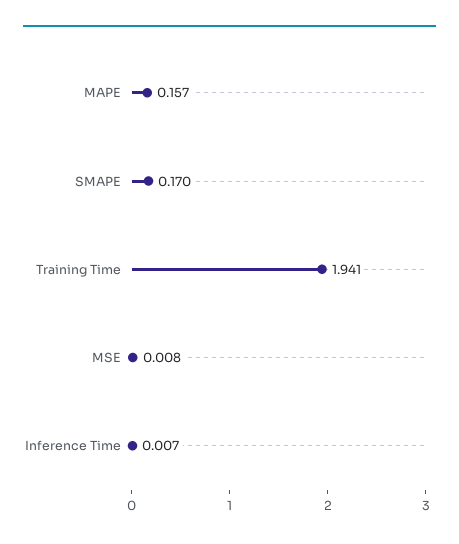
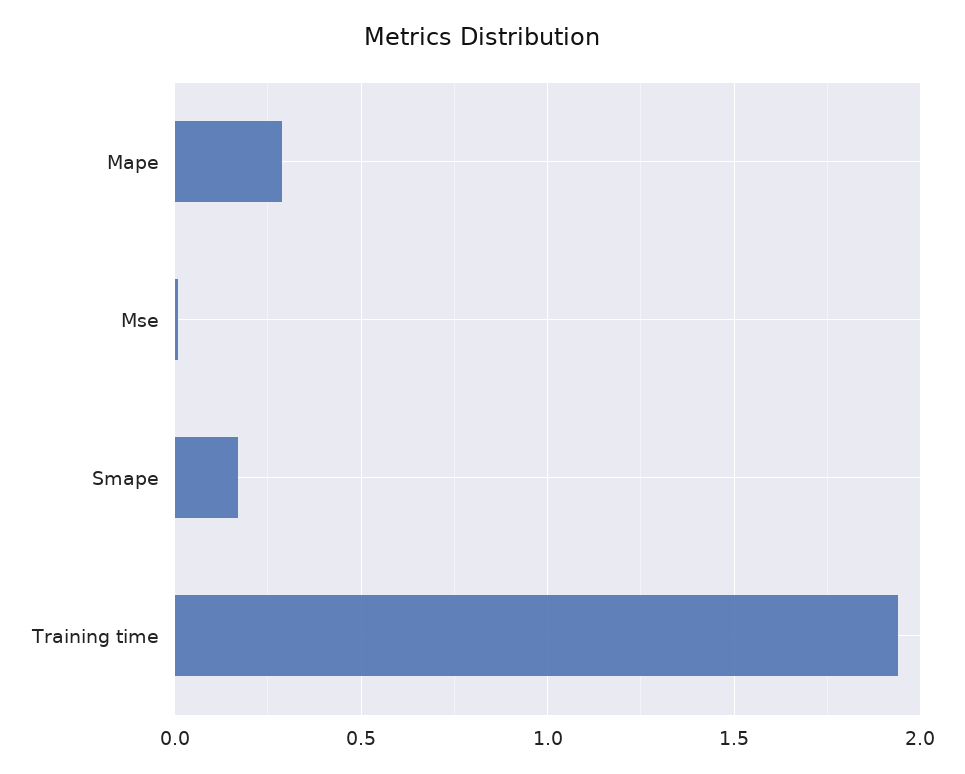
MAPE: 0.157 -> 0.3
Inference Time: 0.007 -> none

